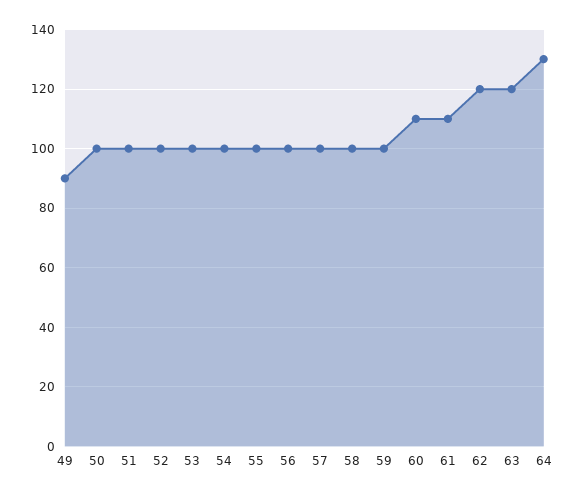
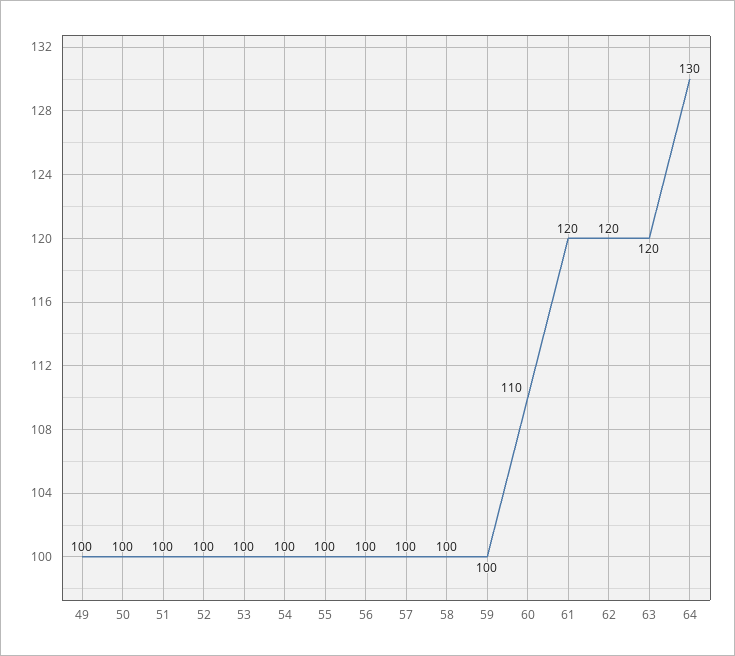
49: 90 -> 100
61: 110 -> 120

